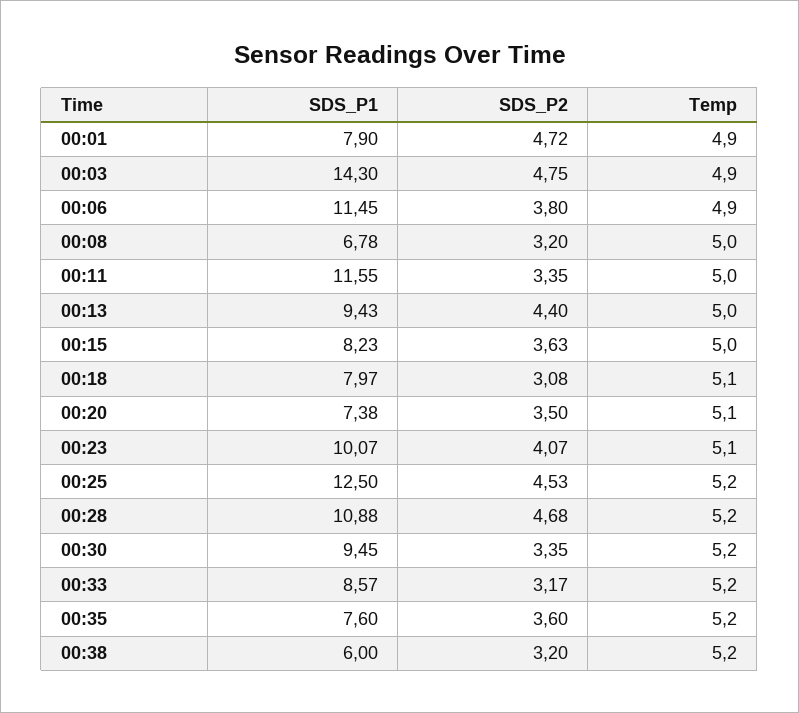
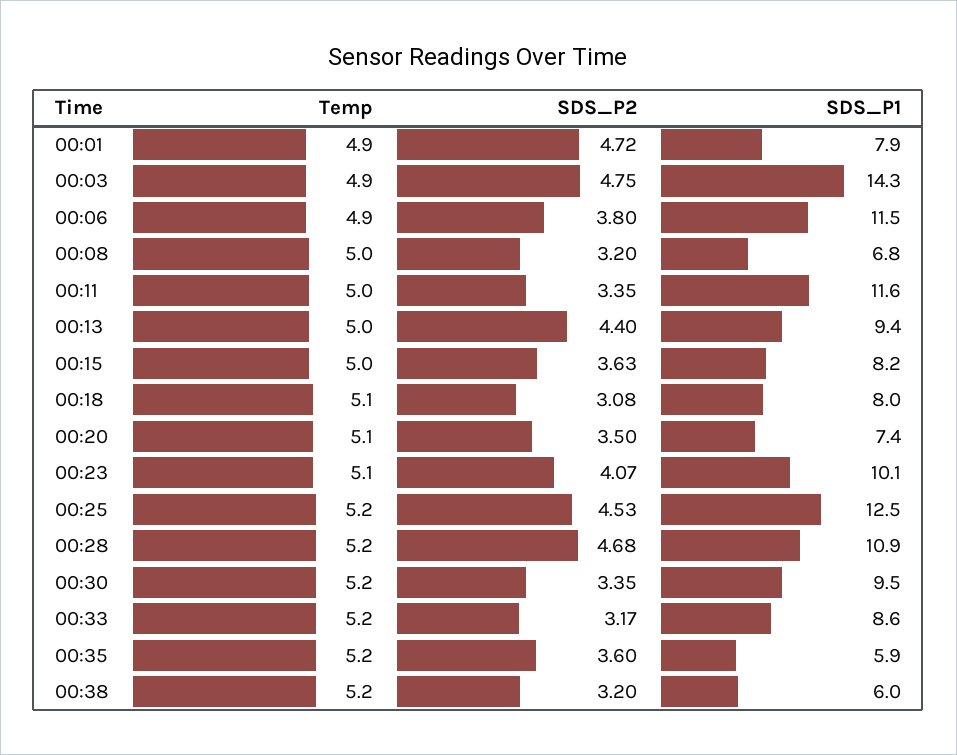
SDS_P1, 00:35: 7.6 -> 5.9

